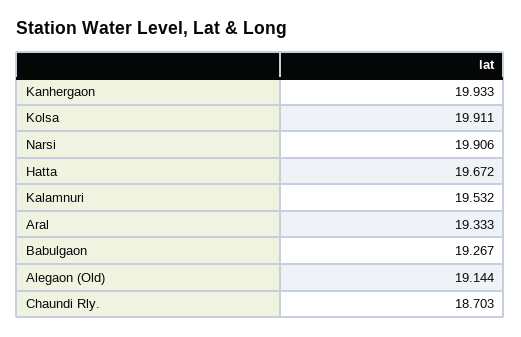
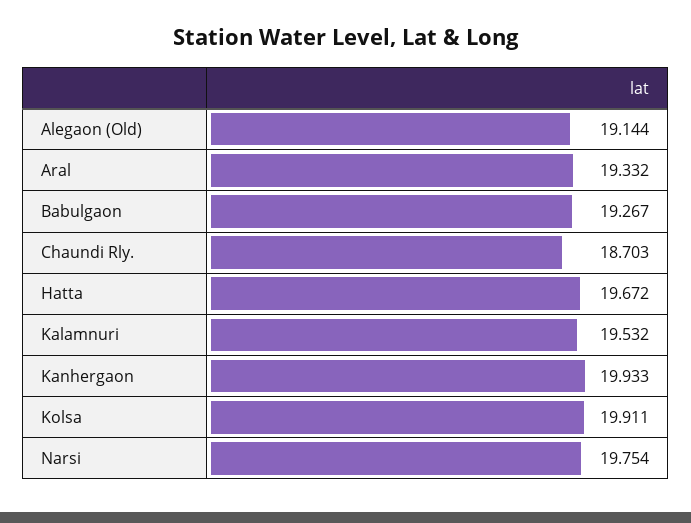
Narsi: 19.906 -> 19.754
Aral: 19.333 -> 19.332

